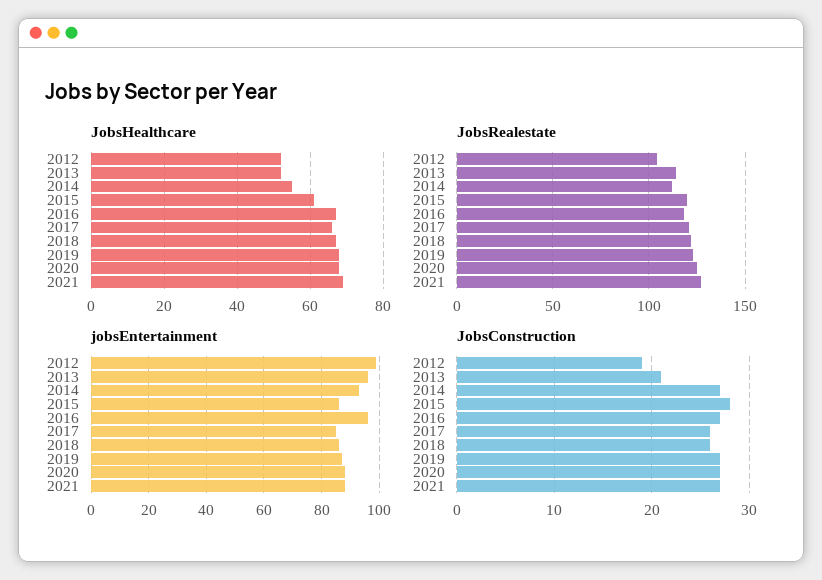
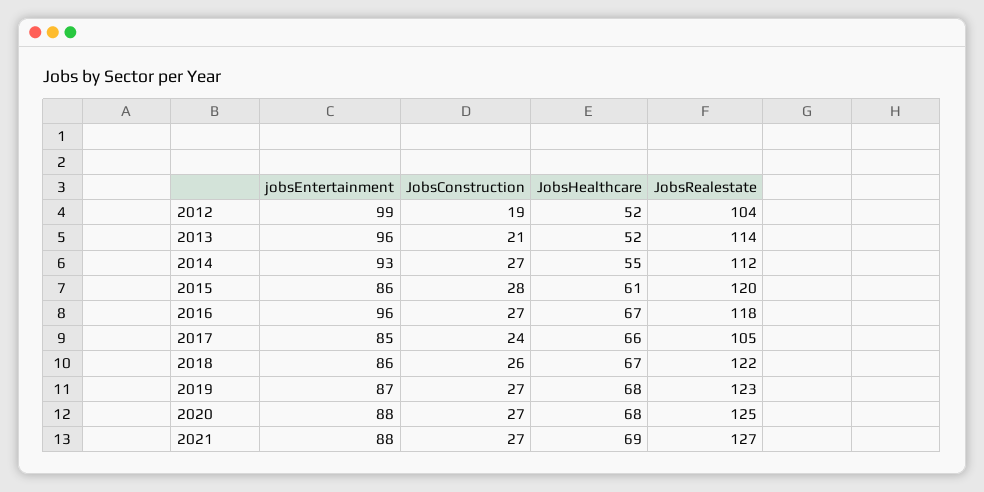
JobsRealestate, 2017: 120 -> 105
JobsConstruction, 2017: 26 -> 24

